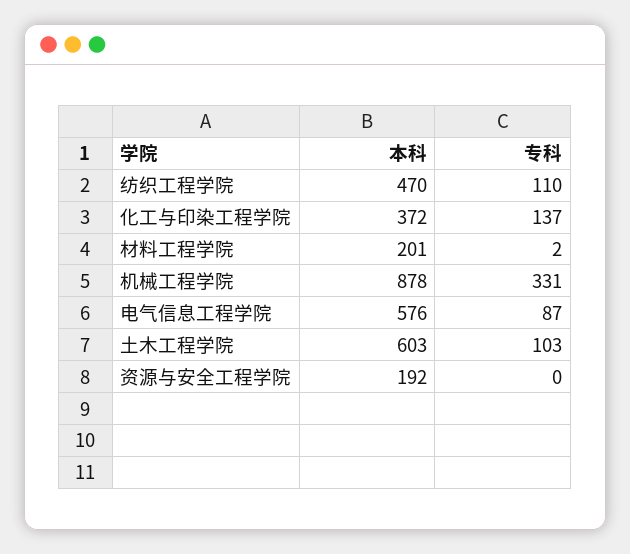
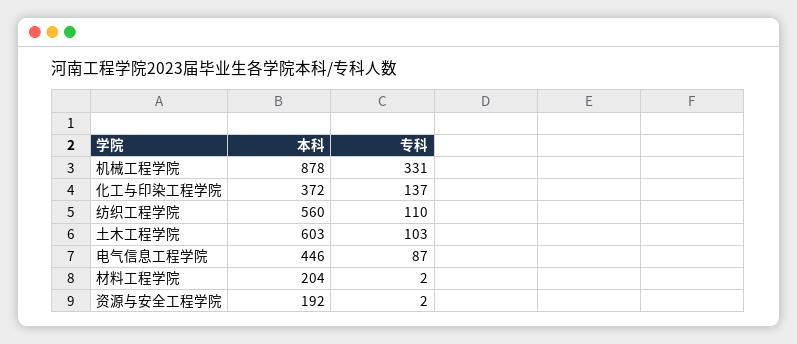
本科, 纺织工程学院: 470 -> 560
本科, 材料工程学院: 201 -> 204
本科, 电气信息工程学院: 576 -> 446
专科, 资源与安全工程学院: 0 -> 2

